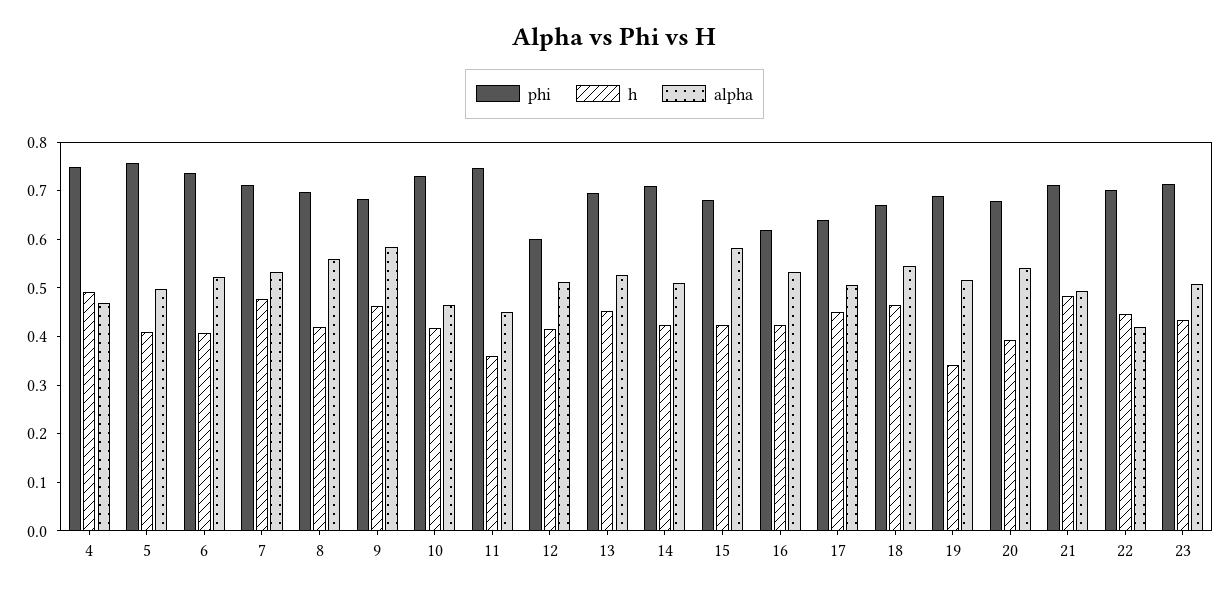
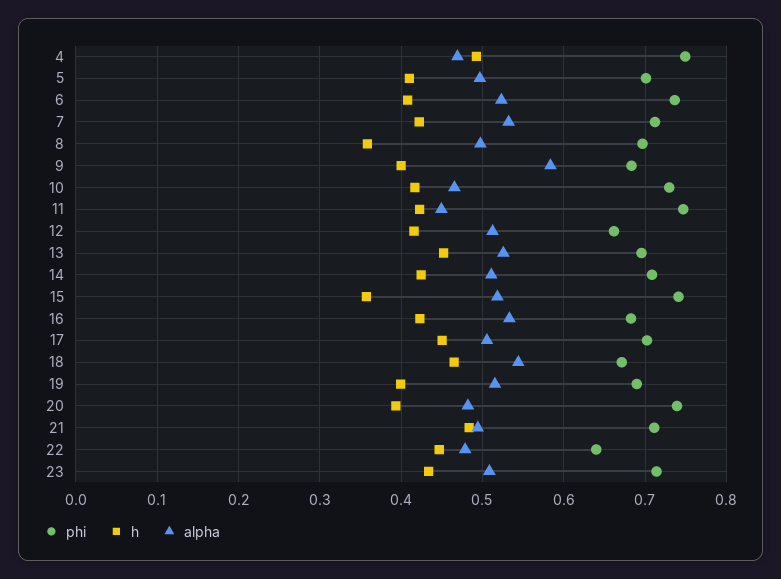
phi, 5: 0.76 -> 0.7
h, 7: 0.48 -> 0.42
h, 8: 0.42 -> 0.36
alpha, 8: 0.56 -> 0.5
h, 9: 0.46 -> 0.4
h, 11: 0.36 -> 0.42
phi, 12: 0.6 -> 0.66
phi, 15: 0.68 -> 0.74
h, 15: 0.42 -> 0.36
alpha, 15: 0.58 -> 0.52
phi, 16: 0.62 -> 0.68
phi, 17: 0.64 -> 0.7
h, 19: 0.34 -> 0.4
phi, 20: 0.68 -> 0.74
alpha, 20: 0.54 -> 0.48
phi, 22: 0.7 -> 0.64
alpha, 22: 0.42 -> 0.48

